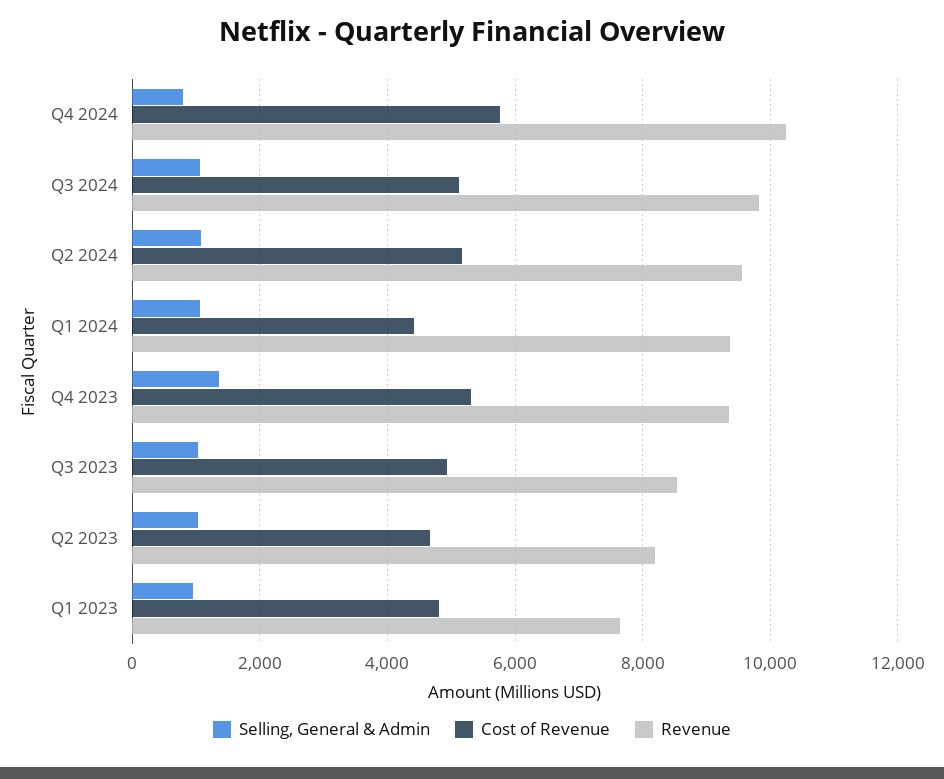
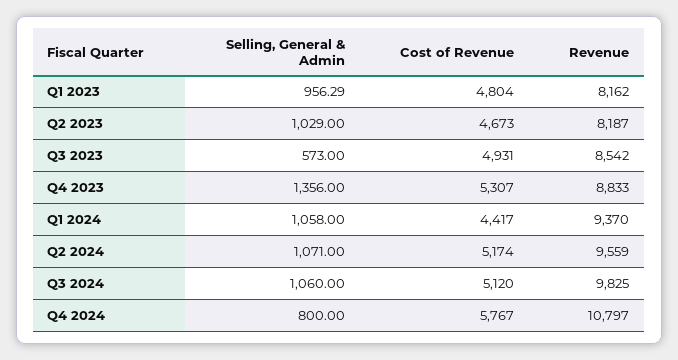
Revenue, Q4 2024: 10200 -> 10797
Revenue, Q4 2023: 9400 -> 8833
Selling, General & Admin, Q3 2023: 1000 -> 573
Revenue, Q1 2023: 7600 -> 8162

